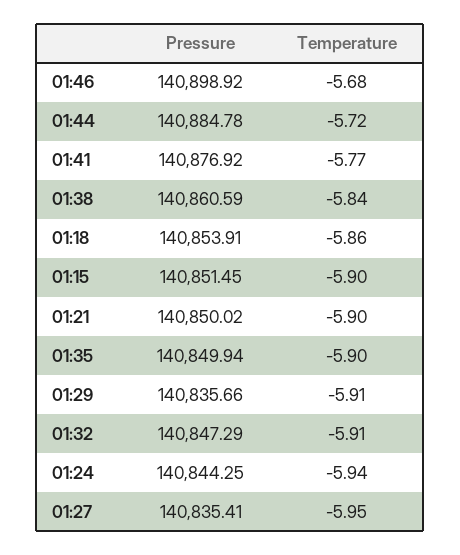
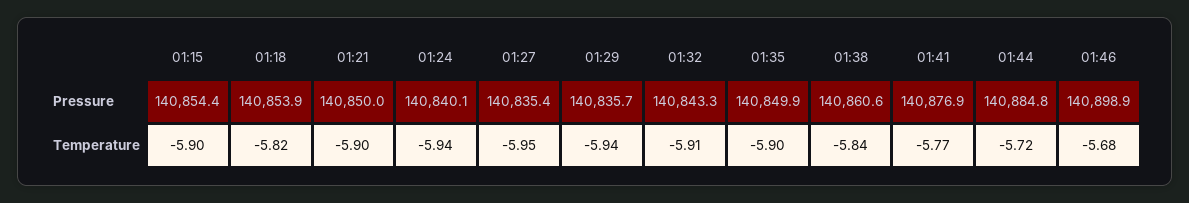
Temperature, 01:18: -5.86 -> -5.82
Pressure, 01:15: 140851.45 -> 140854.4
Temperature, 01:29: -5.91 -> -5.94
Pressure, 01:32: 140847.29 -> 140843.3
Pressure, 01:24: 140844.25 -> 140840.1

